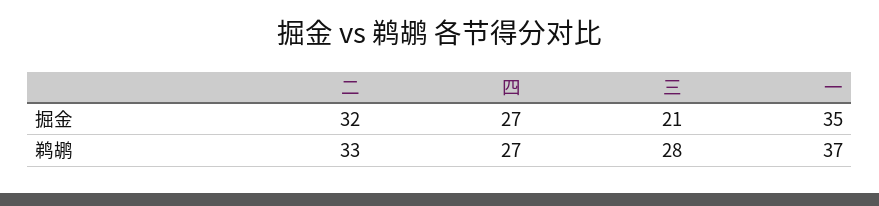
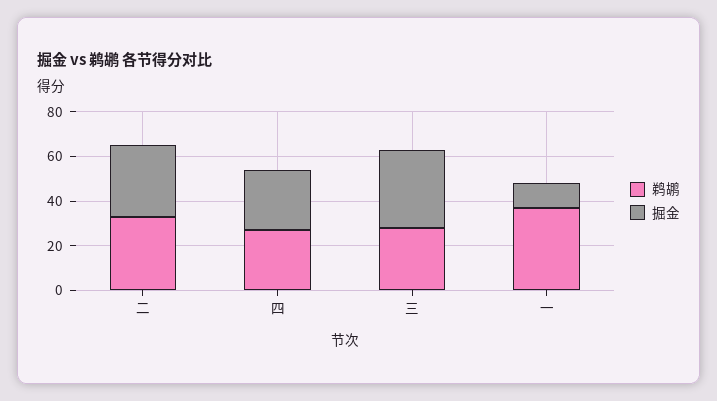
掘金, 三: 21 -> 35
掘金, 一: 35 -> 10

